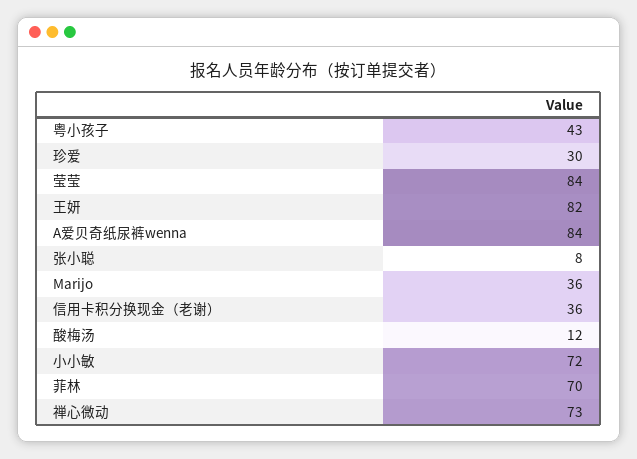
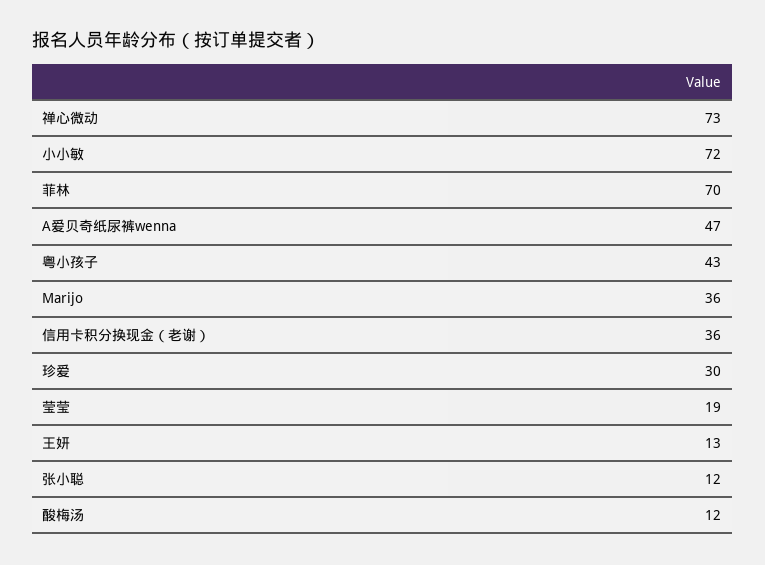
莹莹: 84 -> 19
王妍: 82 -> 13
A爱贝奇纸尿裤wenna: 84 -> 47
张小聪: 8 -> 12

